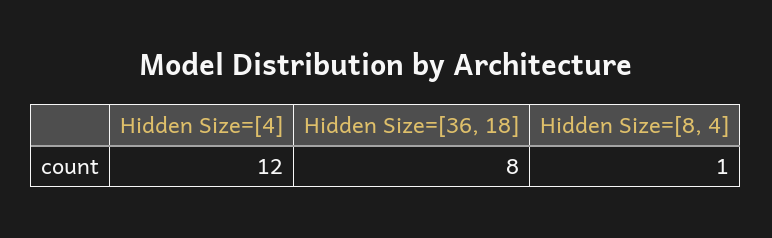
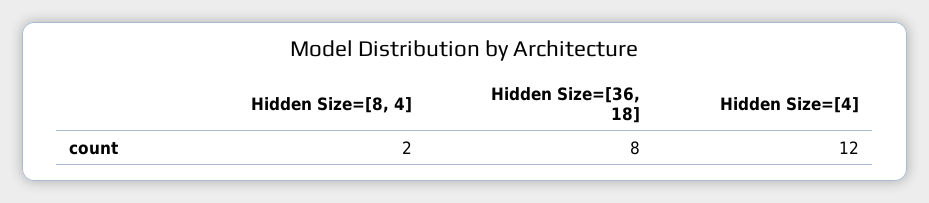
Hidden Size=[8, 4]: 1 -> 2

